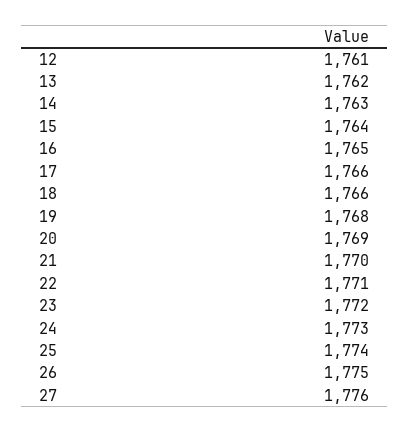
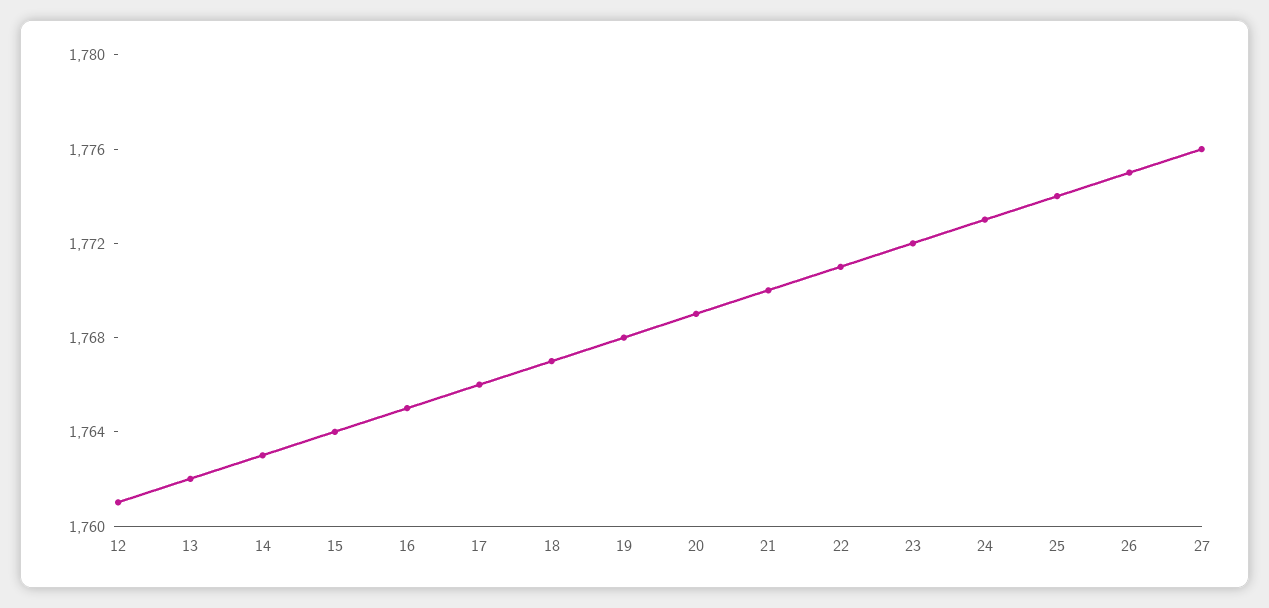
18: 1766 -> 1767

